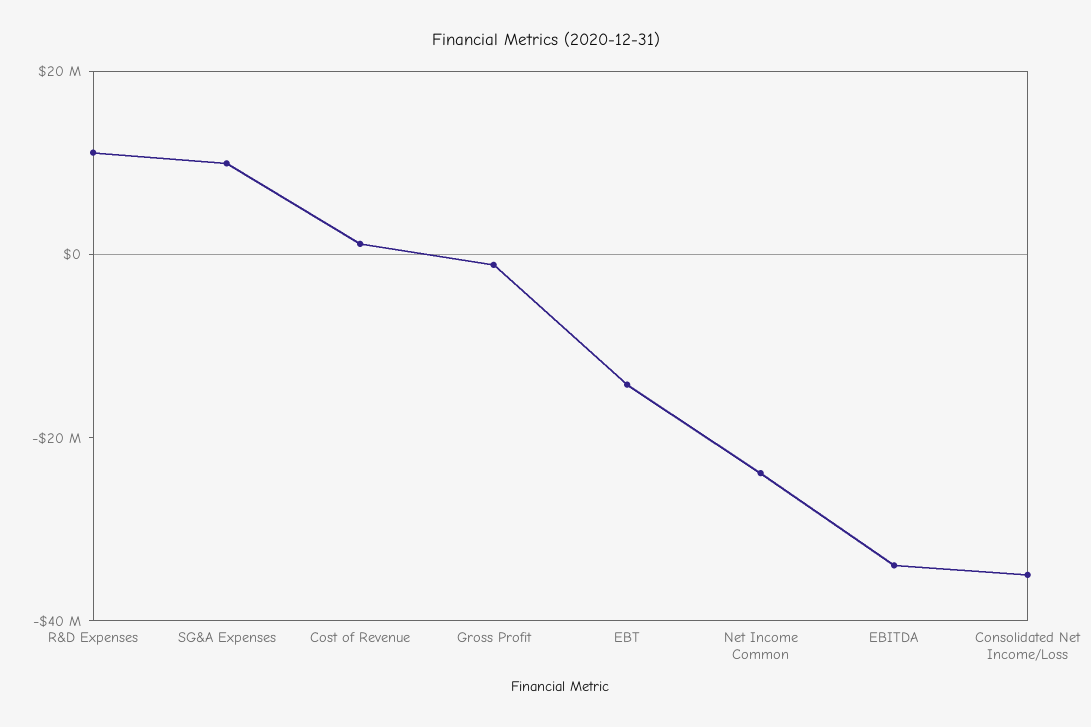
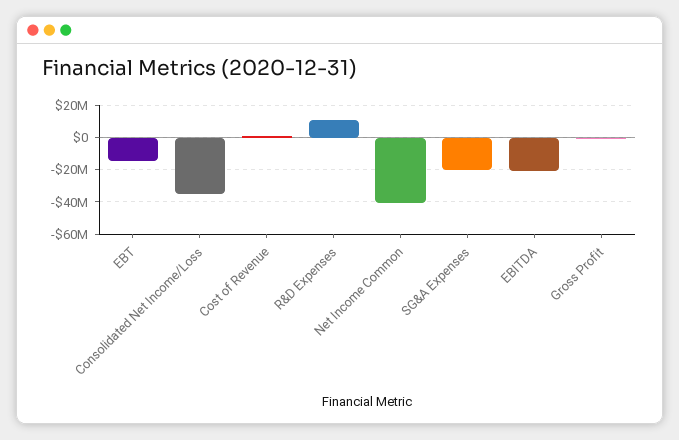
SG&A Expenses: 10000000 -> -20000000
Net Income Common: -25000000 -> -40000000
EBITDA: -35000000 -> -20000000

